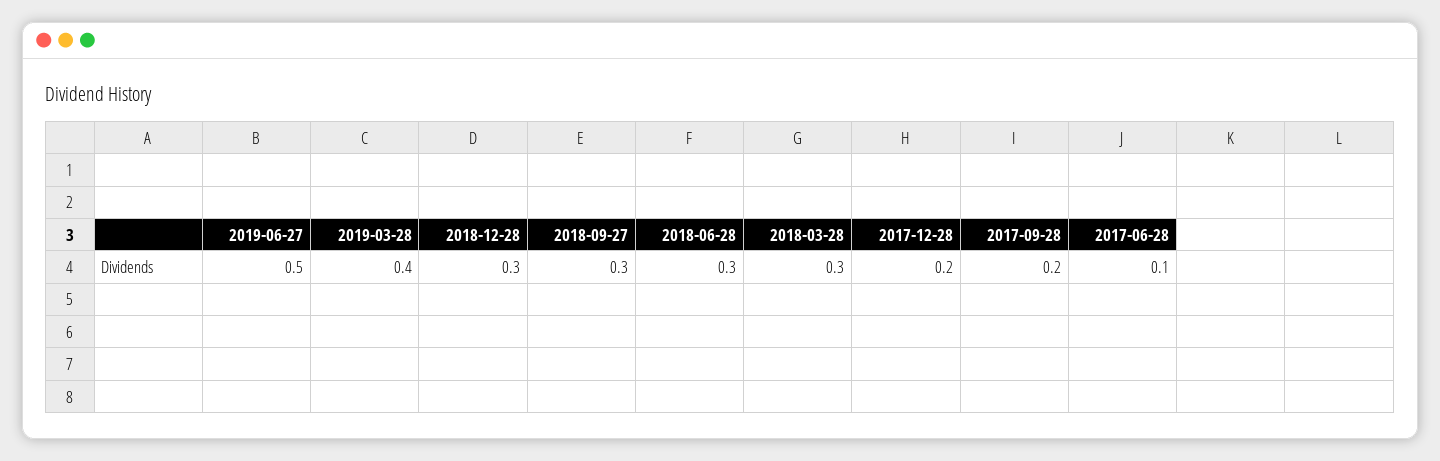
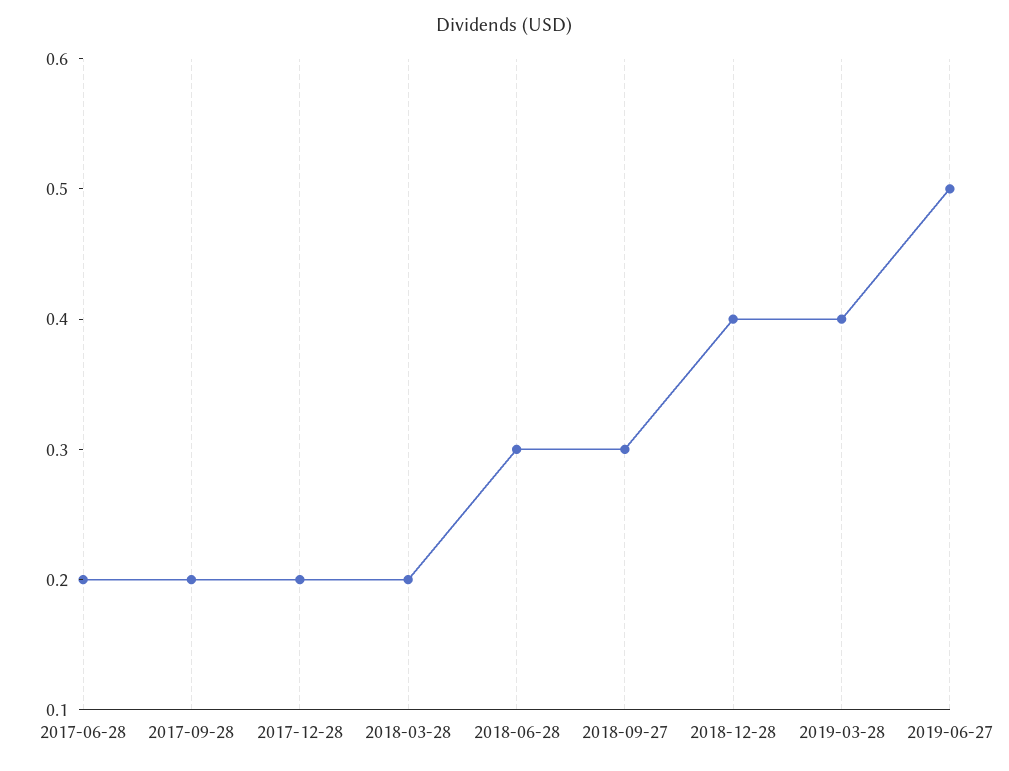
2018-12-28: 0.3 -> 0.4
2018-03-28: 0.3 -> 0.2
2017-06-28: 0.1 -> 0.2

